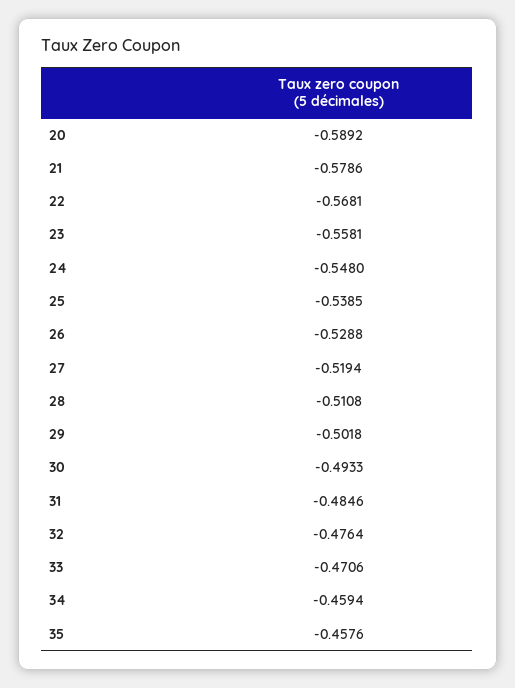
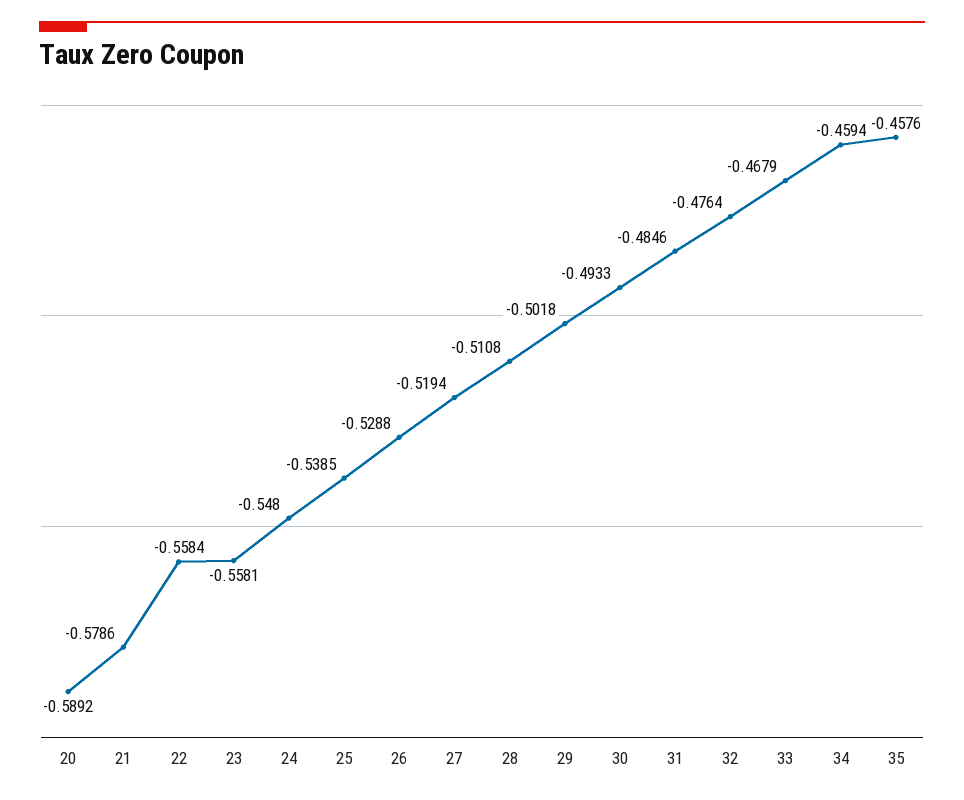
22: -0.5681 -> -0.5584
33: -0.4706 -> -0.4679

